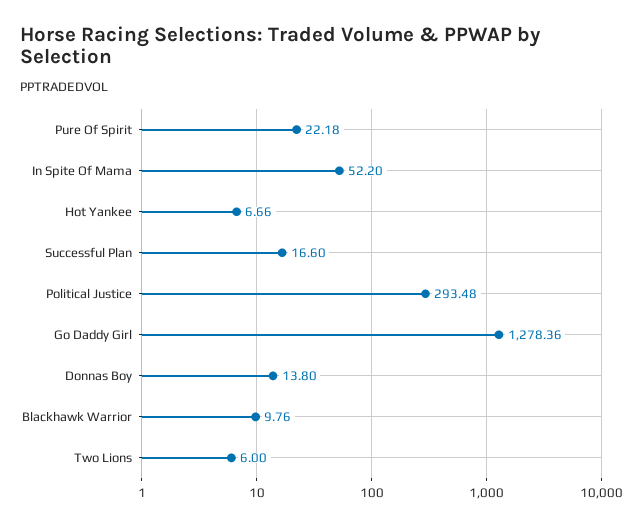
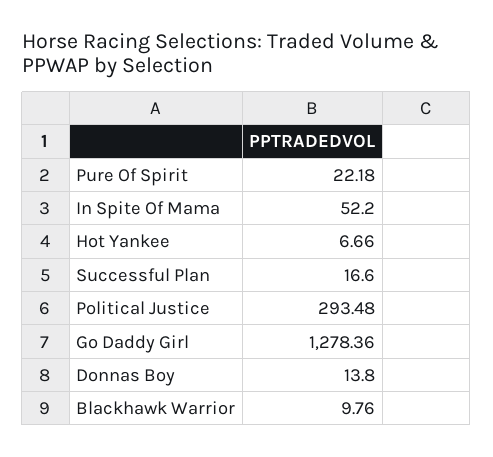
Two Lions: 6 -> none

